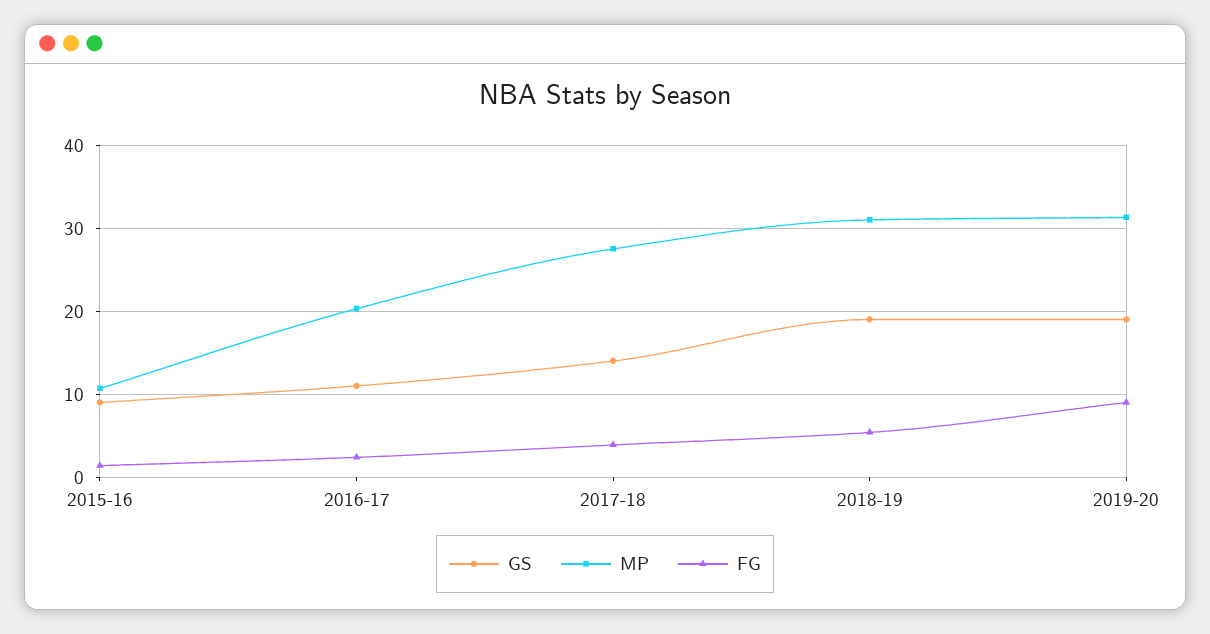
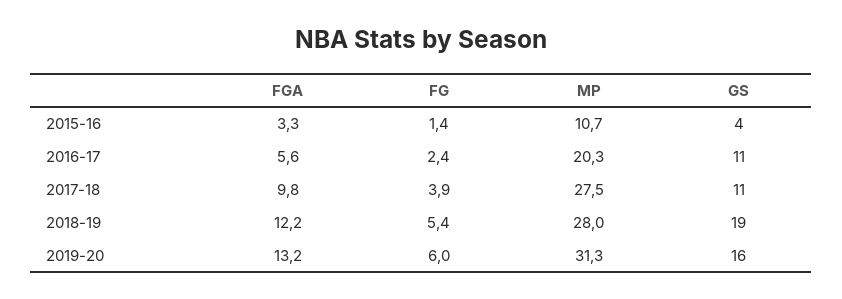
GS, 2015-16: 9 -> 4
GS, 2017-18: 14 -> 11
MP, 2018-19: 31 -> 28
GS, 2019-20: 19 -> 16
FG, 2019-20: 9 -> 6
FGA, 2015-16: none -> 3.3
FGA, 2016-17: none -> 5.6
FGA, 2017-18: none -> 9.8
FGA, 2018-19: none -> 12.2
FGA, 2019-20: none -> 13.2

